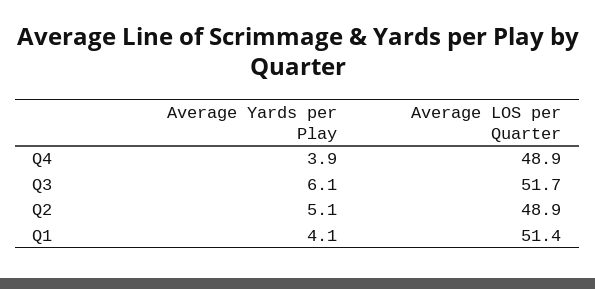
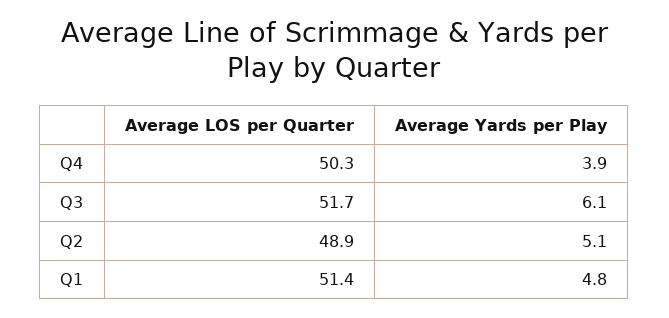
Average LOS per Quarter, Q4: 48.9 -> 50.3
Average Yards per Play, Q1: 4.1 -> 4.8

